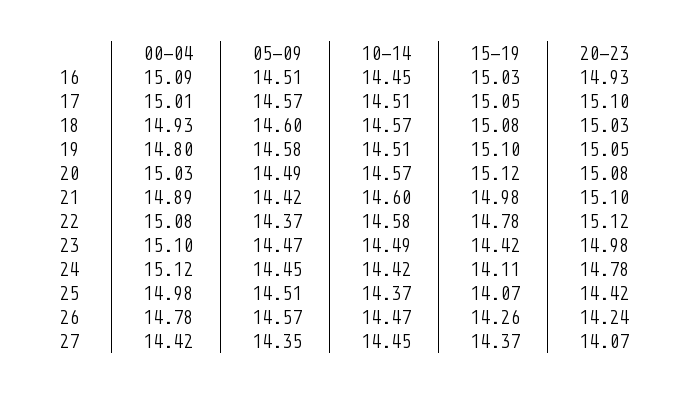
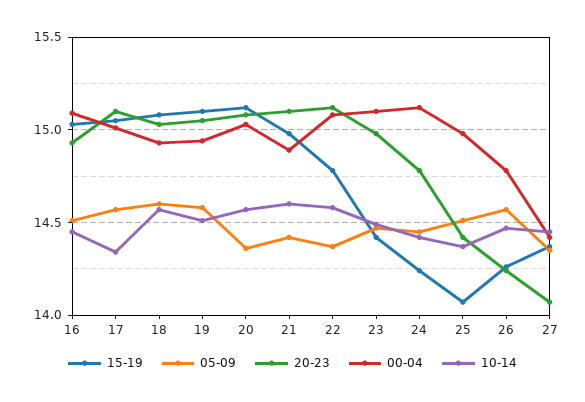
10-14, 17: 14.51 -> 14.35
00-04, 19: 14.8 -> 14.95
05-09, 20: 14.49 -> 14.35
15-19, 24: 14.11 -> 14.25

